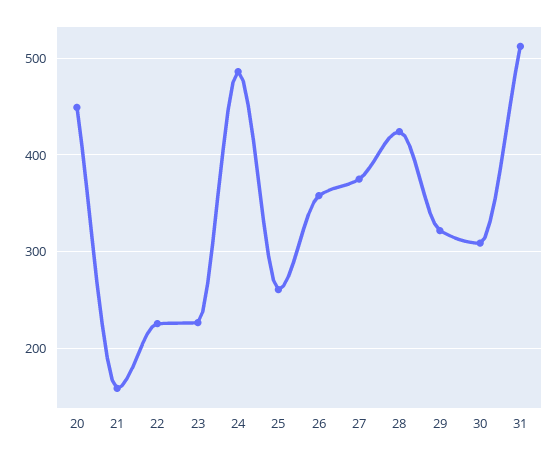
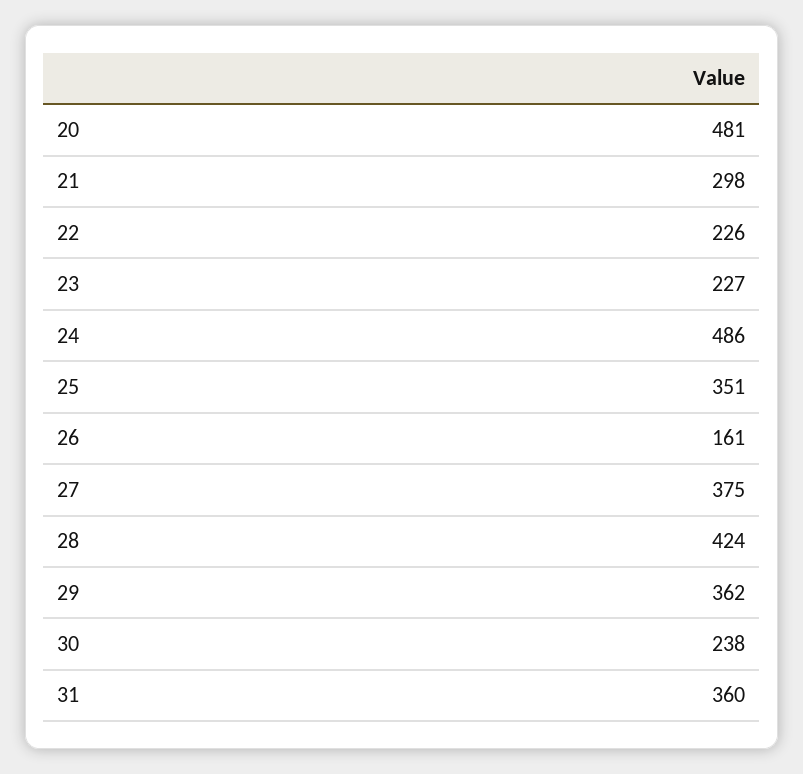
20: 450 -> 481
21: 160 -> 298
25: 260 -> 351
26: 360 -> 161
29: 320 -> 362
30: 310 -> 238
31: 510 -> 360

